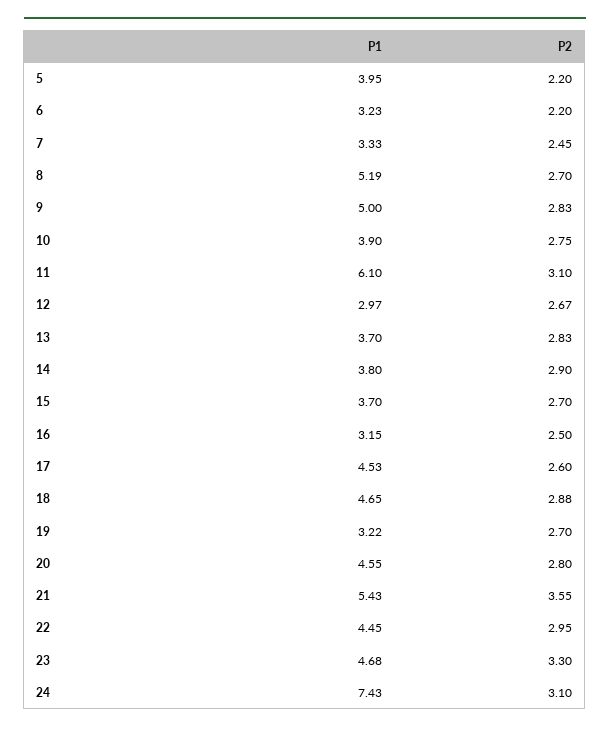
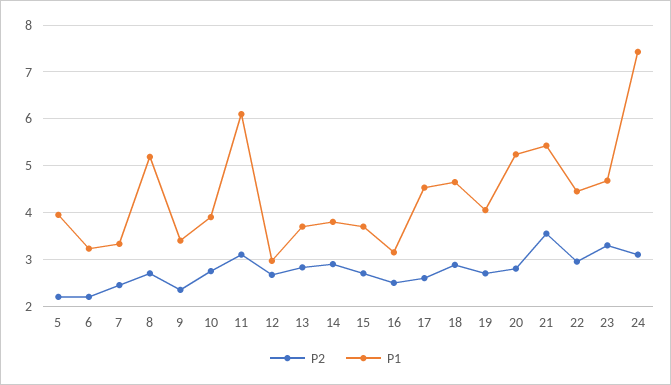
P1, 9: 5 -> 3.4
P2, 9: 2.83 -> 2.4
P1, 19: 3.22 -> 4
P1, 20: 4.55 -> 5.2

